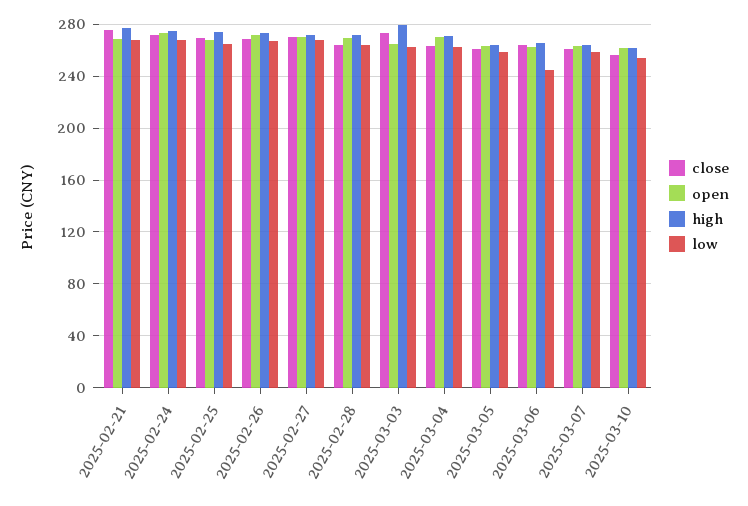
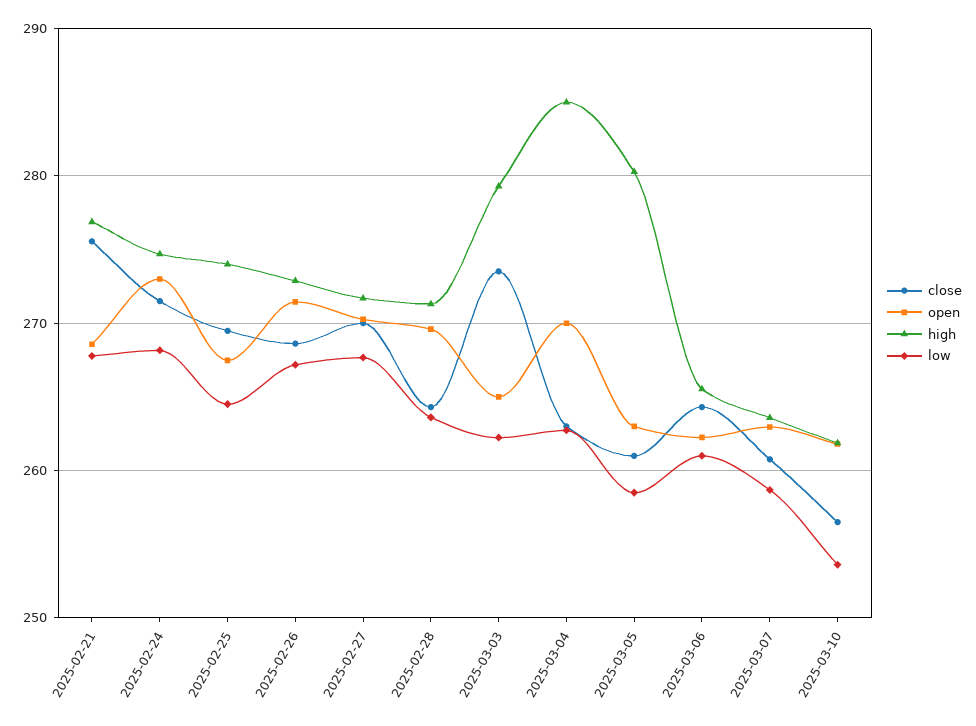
high, 2025-03-04: 270 -> 285
high, 2025-03-05: 265 -> 280
low, 2025-03-06: 245 -> 261

